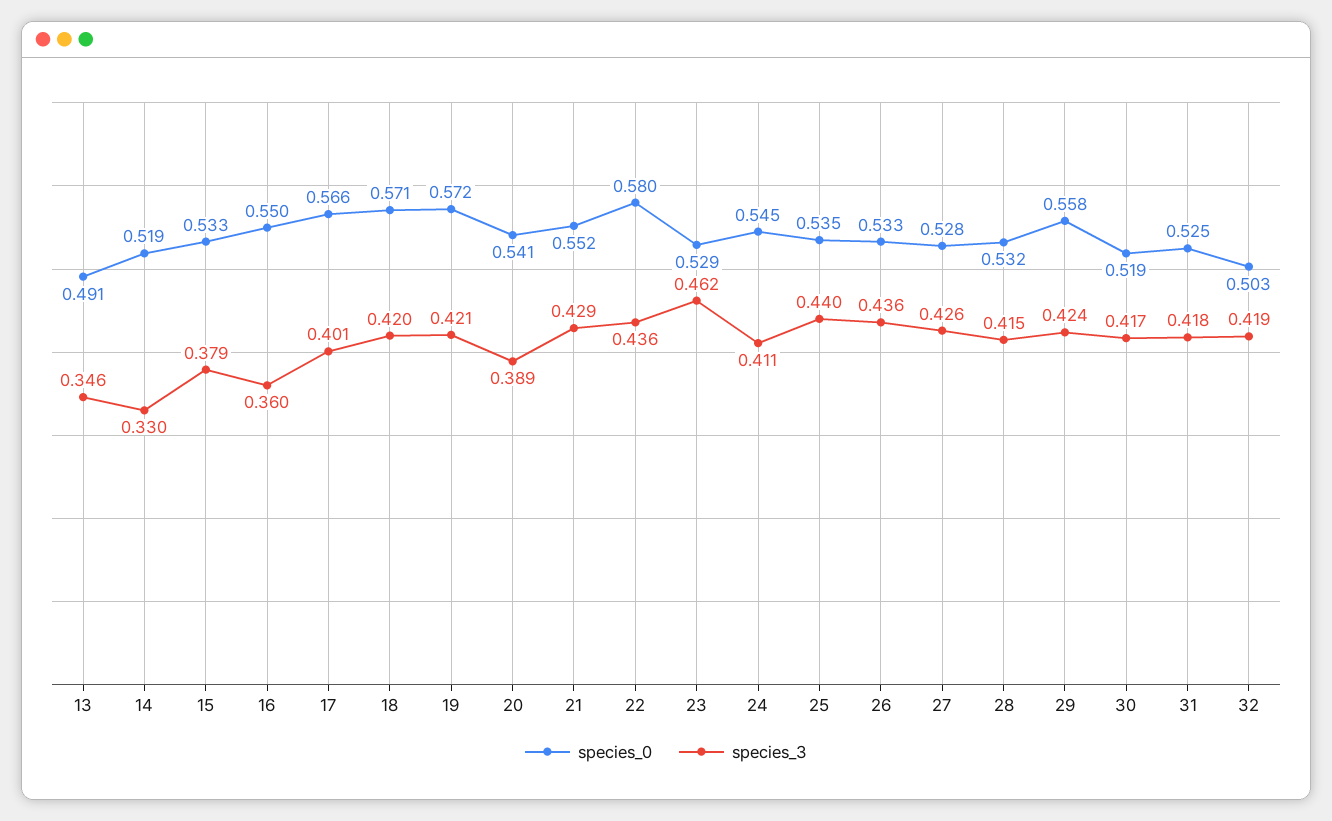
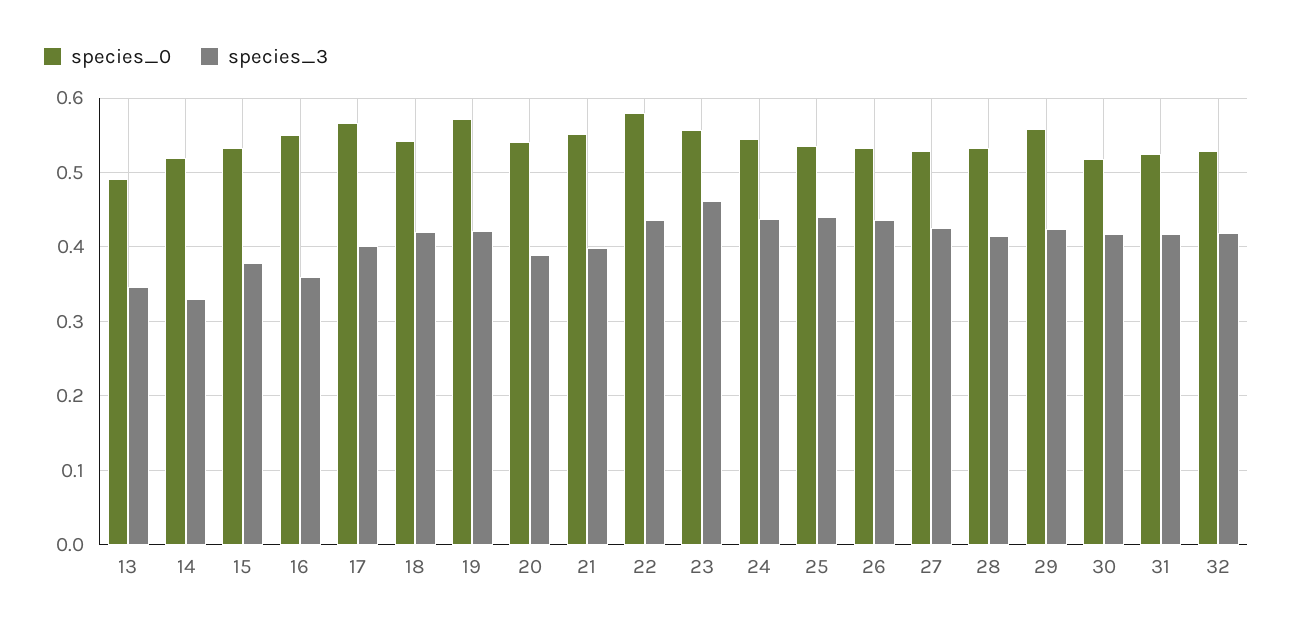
species_0, 18: 0.571 -> 0.54
species_3, 21: 0.429 -> 0.4
species_0, 23: 0.529 -> 0.56
species_3, 24: 0.411 -> 0.44
species_0, 32: 0.503 -> 0.53

